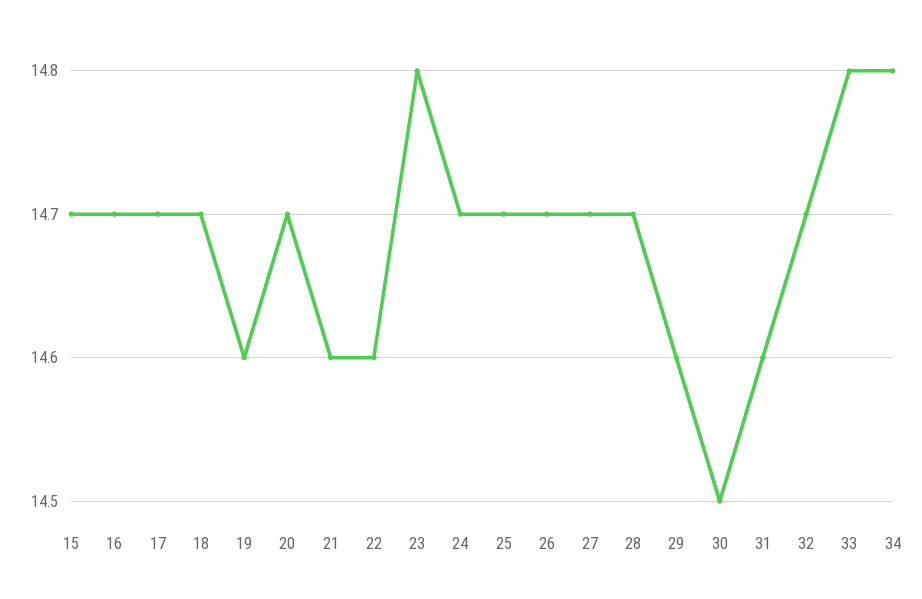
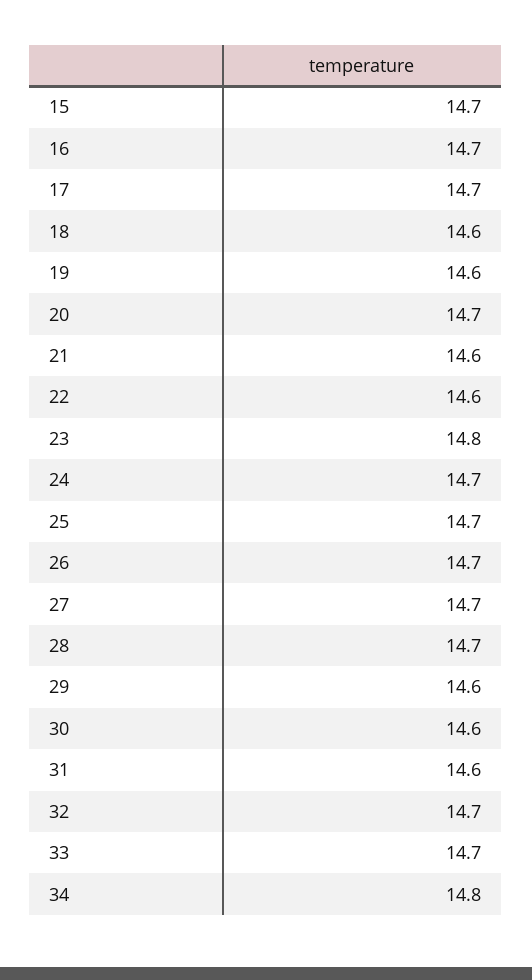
18: 14.7 -> 14.6
30: 14.5 -> 14.6
33: 14.8 -> 14.7

